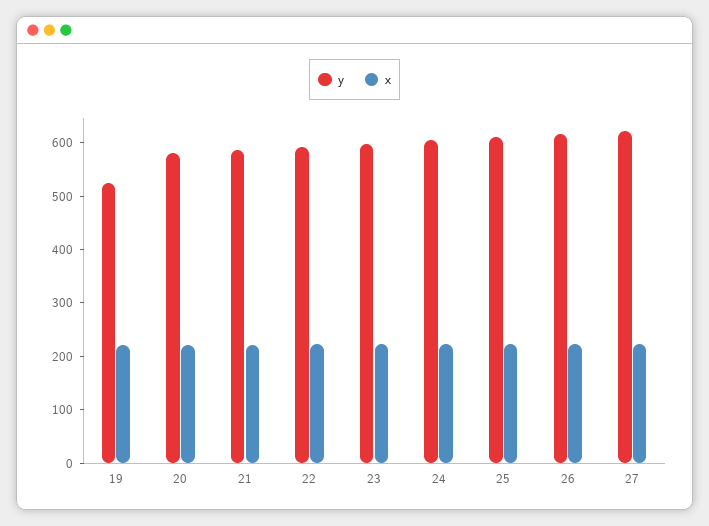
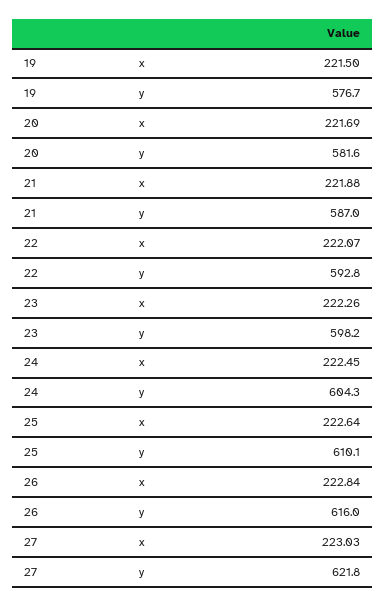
y, 19: 520 -> 576.7

